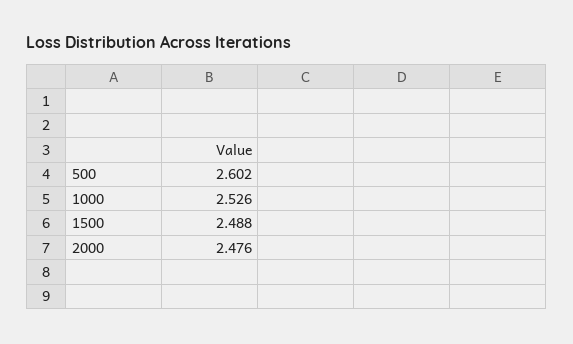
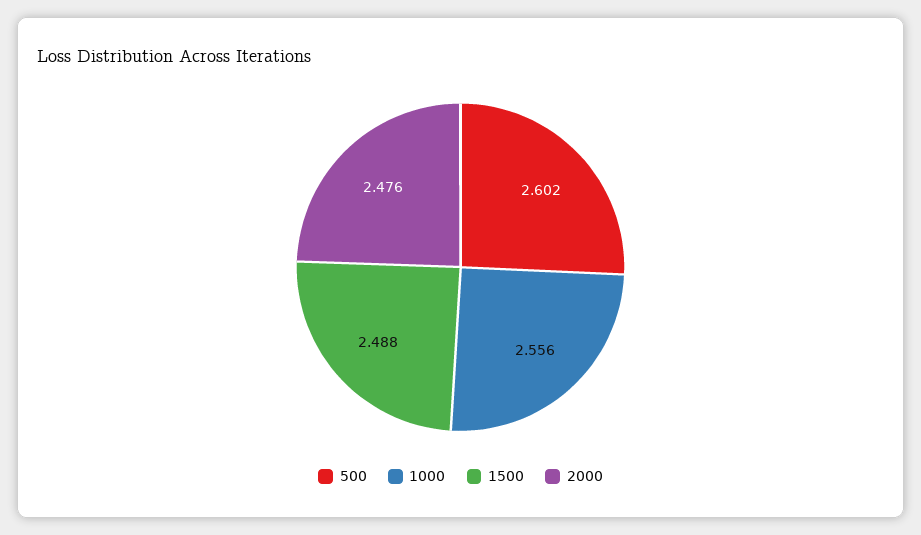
1000: 2.526 -> 2.556

